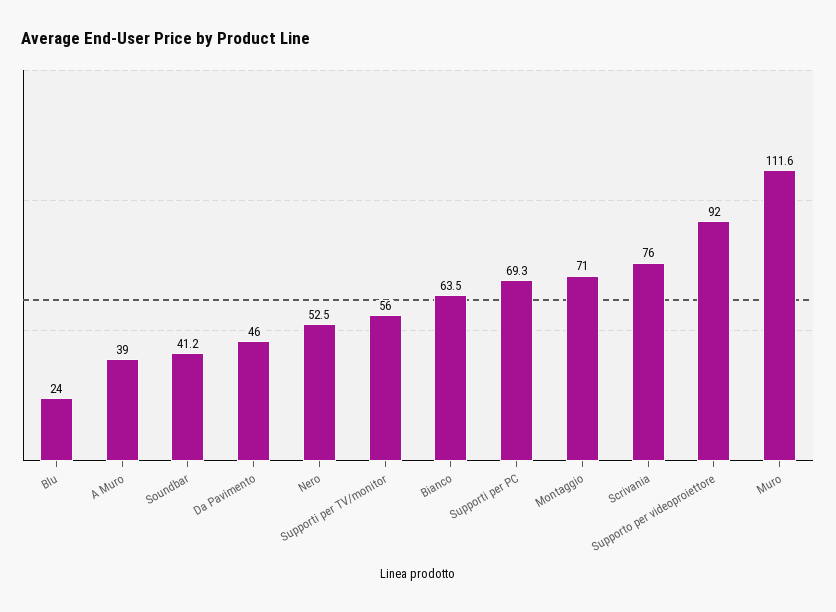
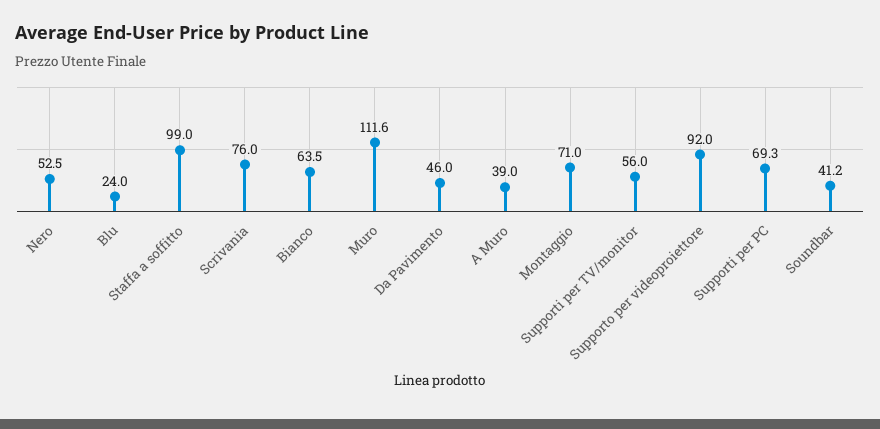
Staffa a soffitto: none -> 99

